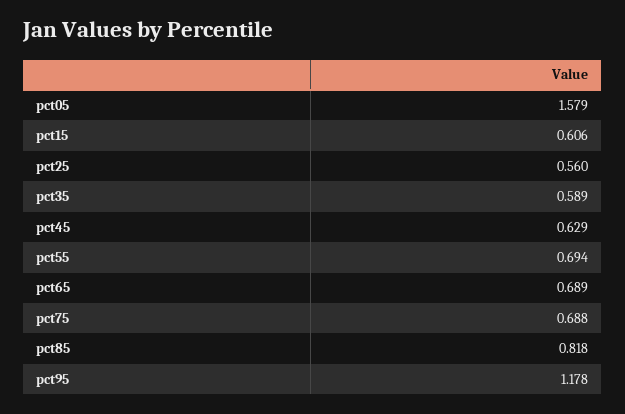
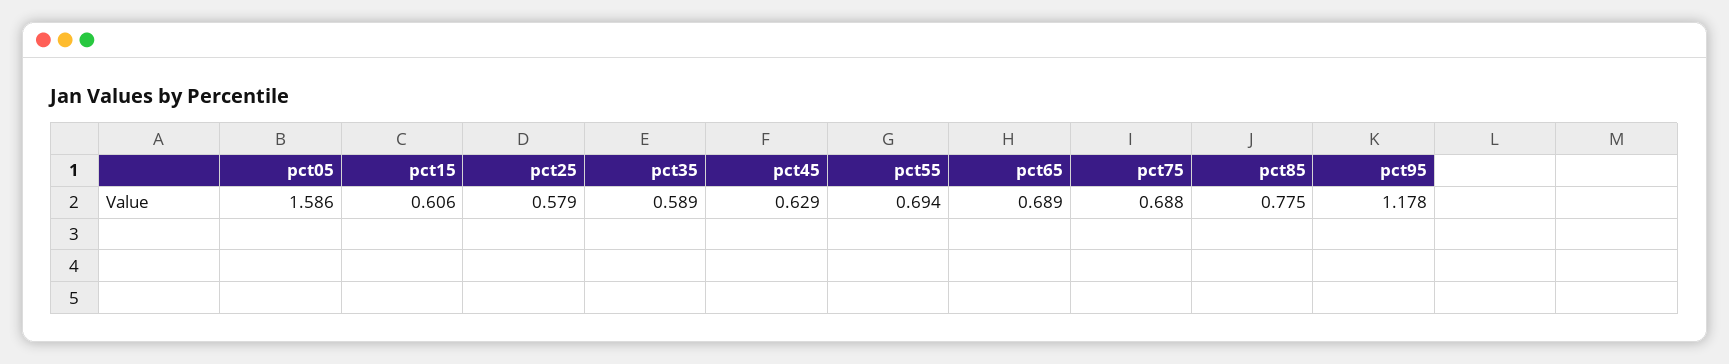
pct05: 1.579 -> 1.586
pct25: 0.56 -> 0.579
pct85: 0.818 -> 0.775

